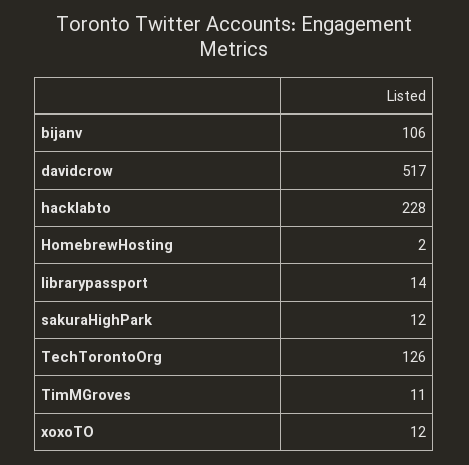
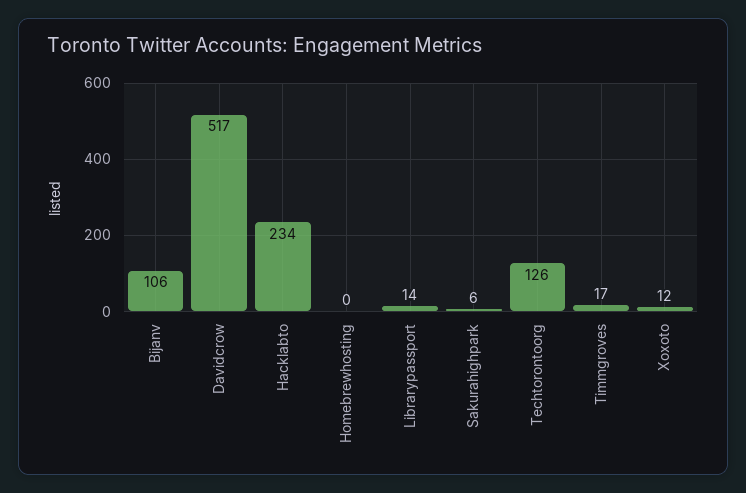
hacklabto: 228 -> 234
HomebrewHosting: 2 -> 0
sakuraHighPark: 12 -> 6
TimMGroves: 11 -> 17

